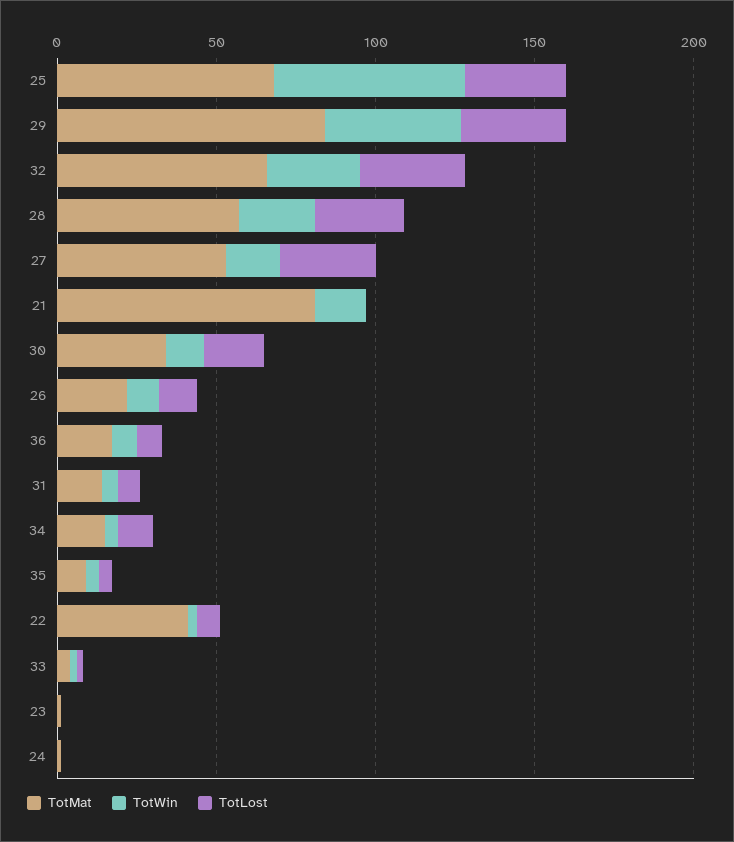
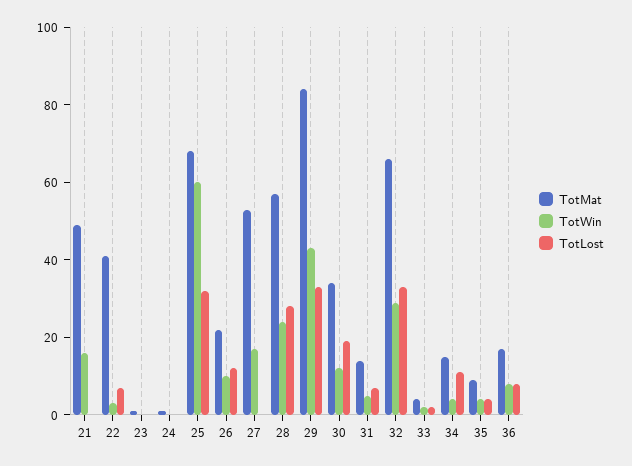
TotLost, 27: 30 -> 0
TotMat, 21: 80 -> 50

